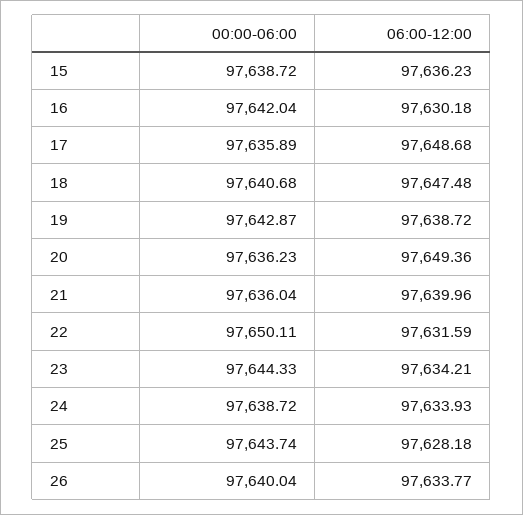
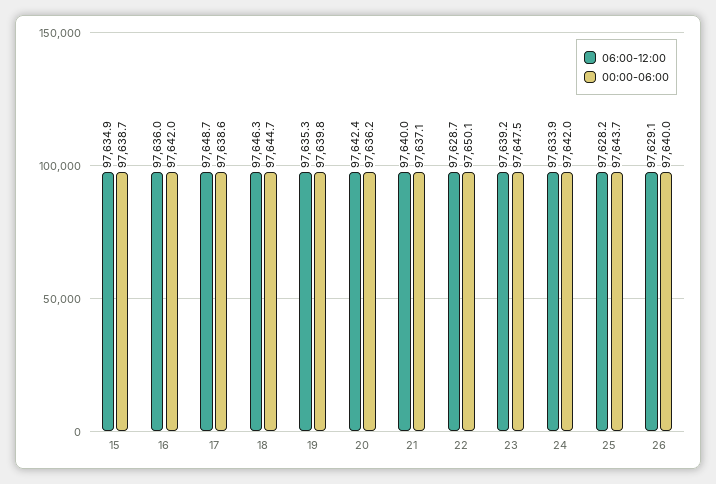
06:00-12:00, 15: 97636.23 -> 97634.9
06:00-12:00, 16: 97630.18 -> 97636
00:00-06:00, 17: 97635.89 -> 97638.6
00:00-06:00, 18: 97640.68 -> 97644.7
06:00-12:00, 18: 97647.48 -> 97646.3
00:00-06:00, 19: 97642.87 -> 97639.8
06:00-12:00, 19: 97638.72 -> 97635.3
06:00-12:00, 20: 97649.36 -> 97642.4
00:00-06:00, 21: 97636.04 -> 97637.1
06:00-12:00, 22: 97631.59 -> 97628.7
00:00-06:00, 23: 97644.33 -> 97647.5
06:00-12:00, 23: 97634.21 -> 97639.2
00:00-06:00, 24: 97638.72 -> 97642
06:00-12:00, 26: 97633.77 -> 97629.1

